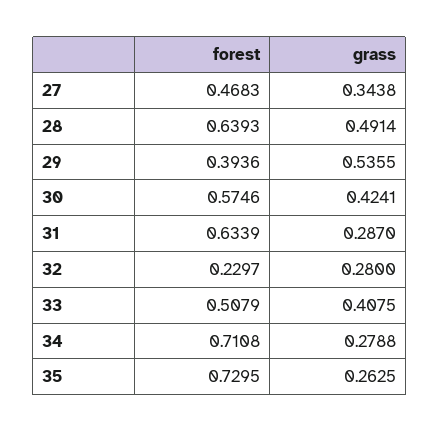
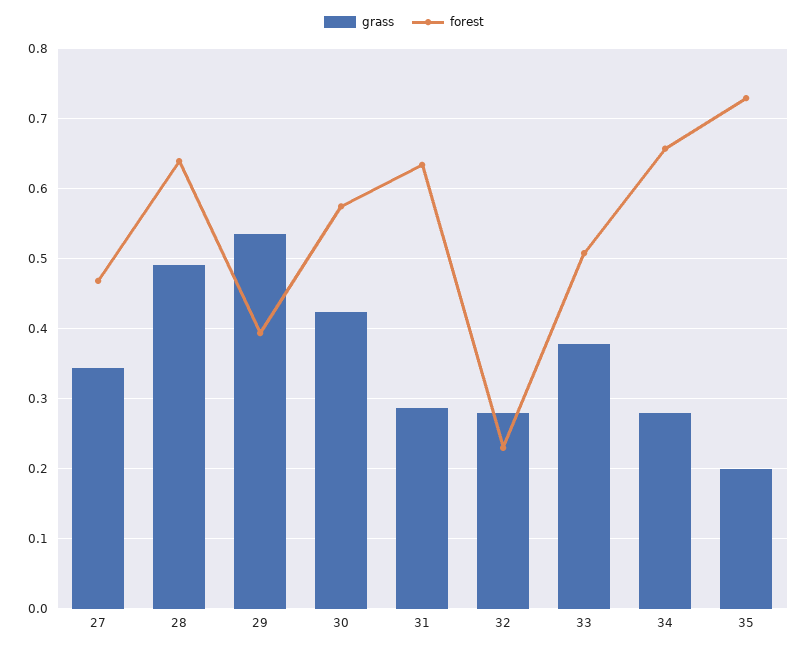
grass, 33: 0.4075 -> 0.38
forest, 34: 0.7108 -> 0.66
grass, 35: 0.2625 -> 0.2

